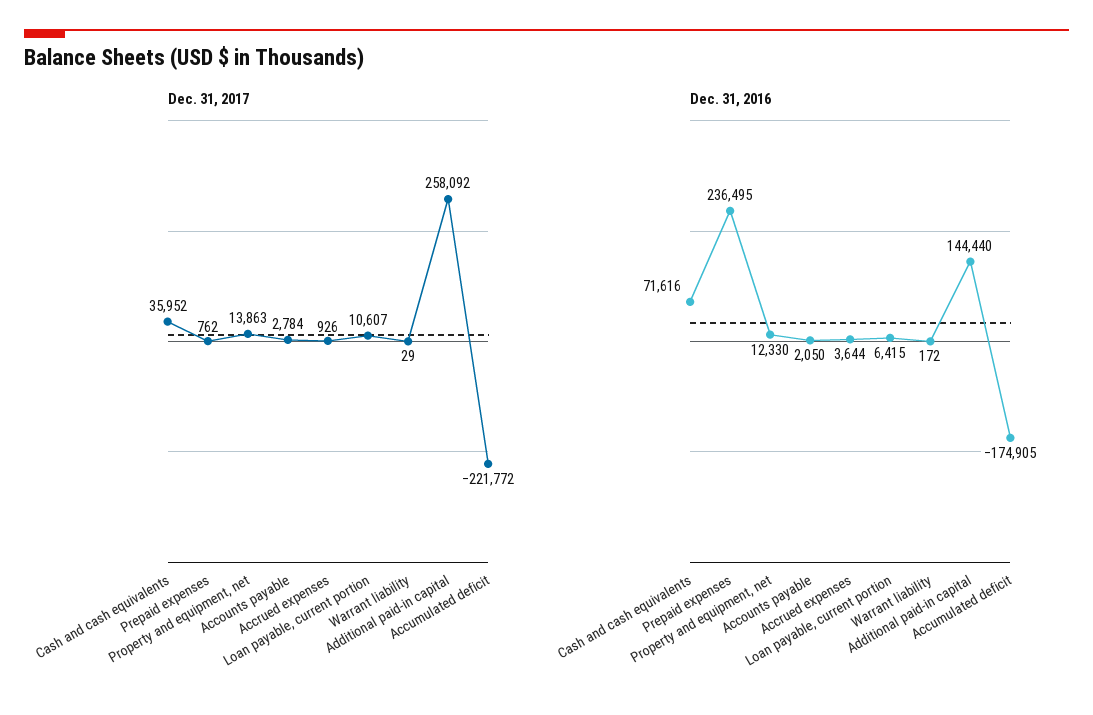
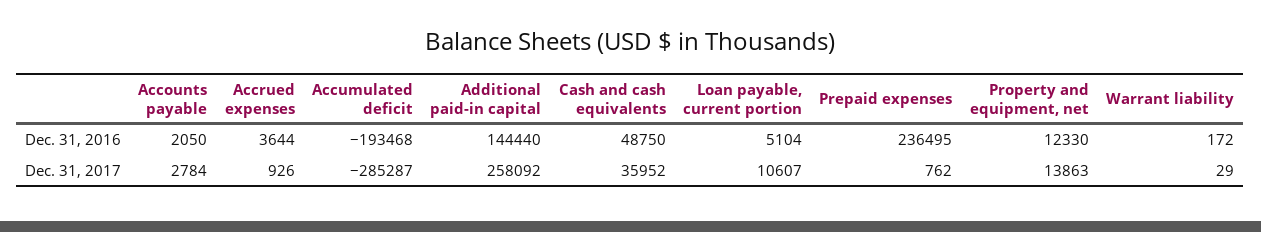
Dec. 31, 2017, Accumulated deficit: -221772 -> -285287
Dec. 31, 2016, Cash and cash equivalents: 71616 -> 48750
Dec. 31, 2016, Loan payable, current portion: 6415 -> 5104
Dec. 31, 2016, Accumulated deficit: -174905 -> -193468

